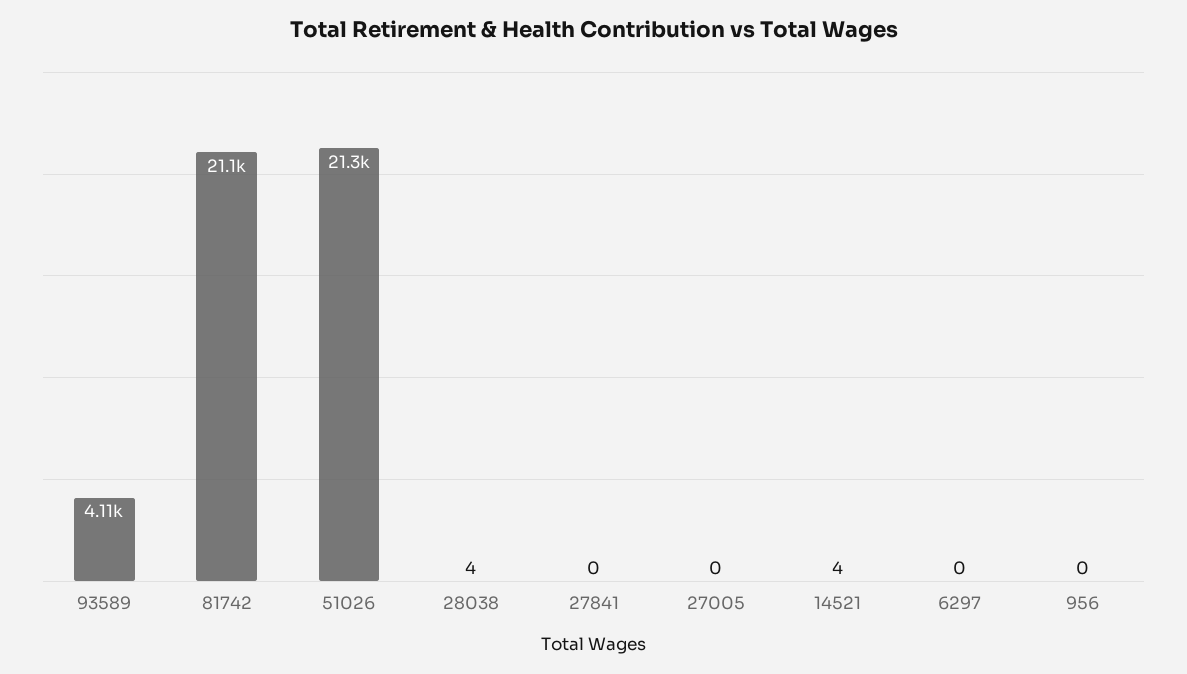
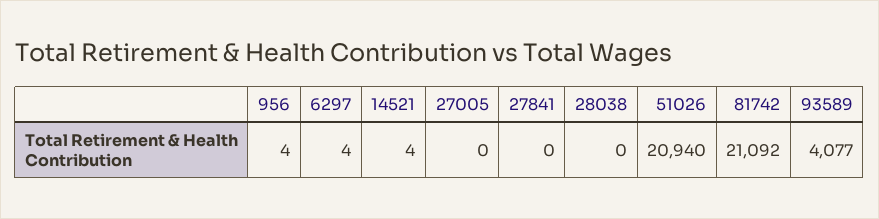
93589: 4110 -> 4077
51026: 21300 -> 20940
28038: 4 -> 0
6297: 0 -> 4
956: 0 -> 4

